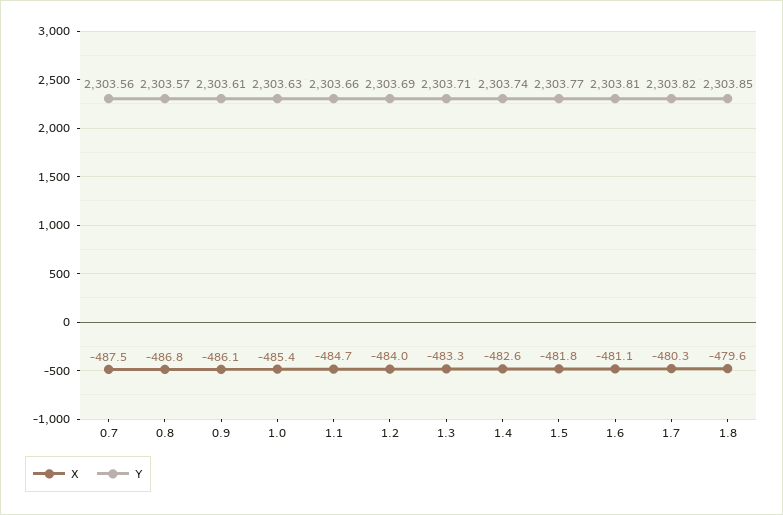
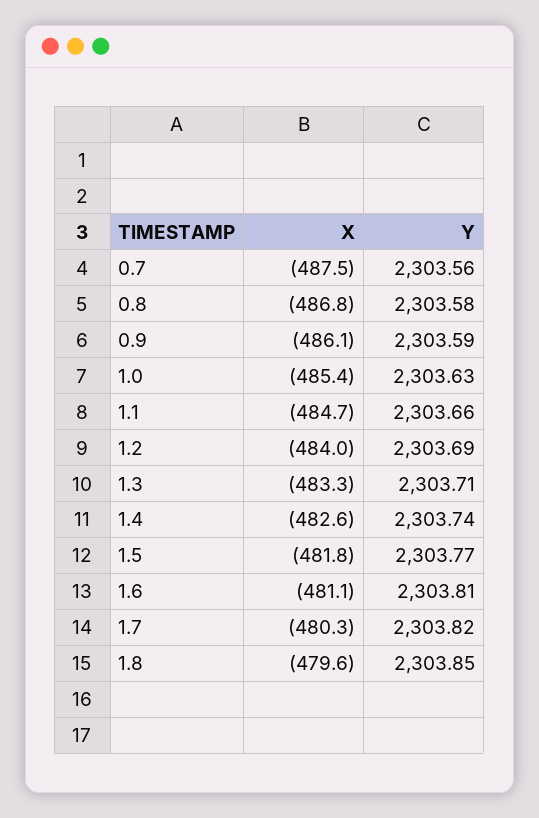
Y, 0.8: 2303.57 -> 2303.58
Y, 0.9: 2303.61 -> 2303.59

